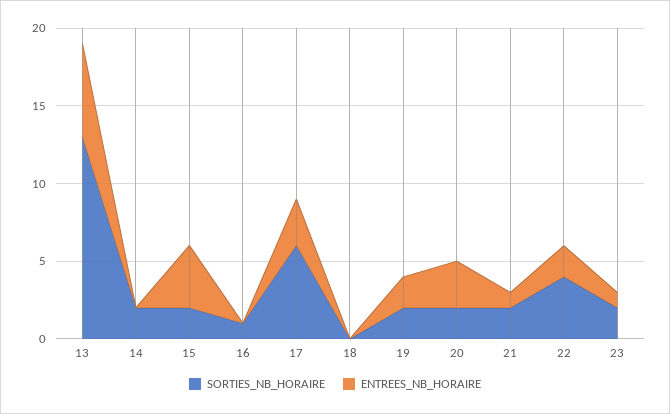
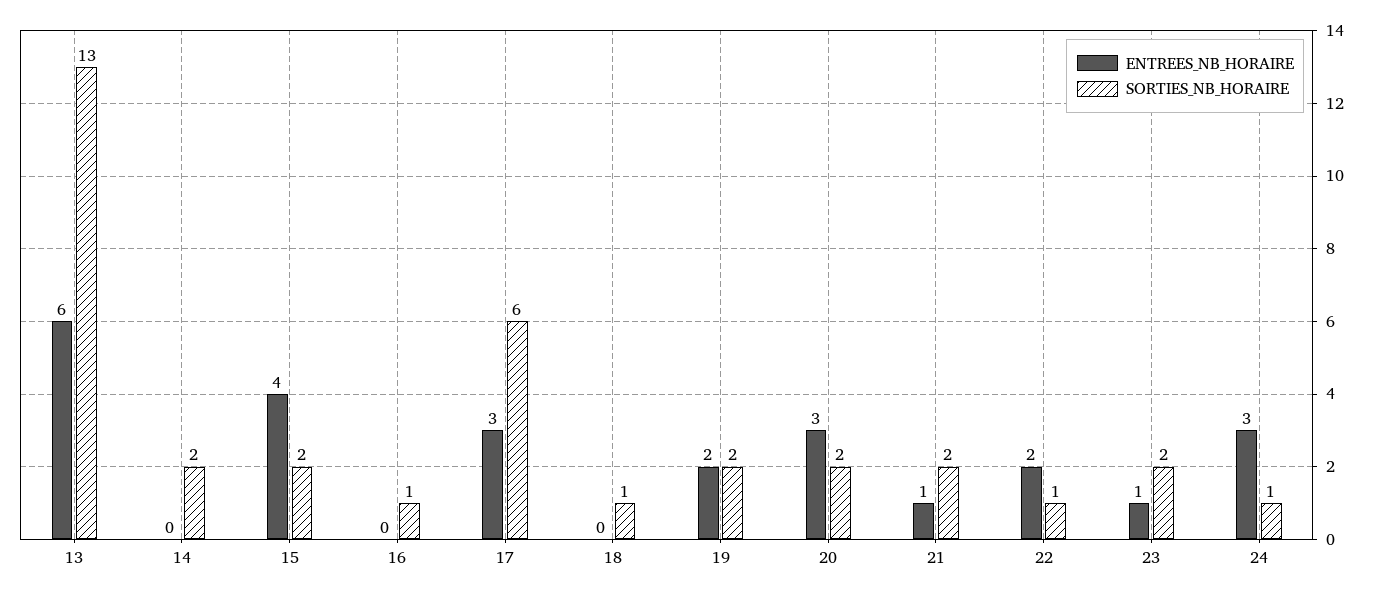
SORTIES_NB_HORAIRE, 18: 0 -> 1
SORTIES_NB_HORAIRE, 22: 4 -> 1
ENTREES_NB_HORAIRE, 24: none -> 3
SORTIES_NB_HORAIRE, 24: none -> 1

